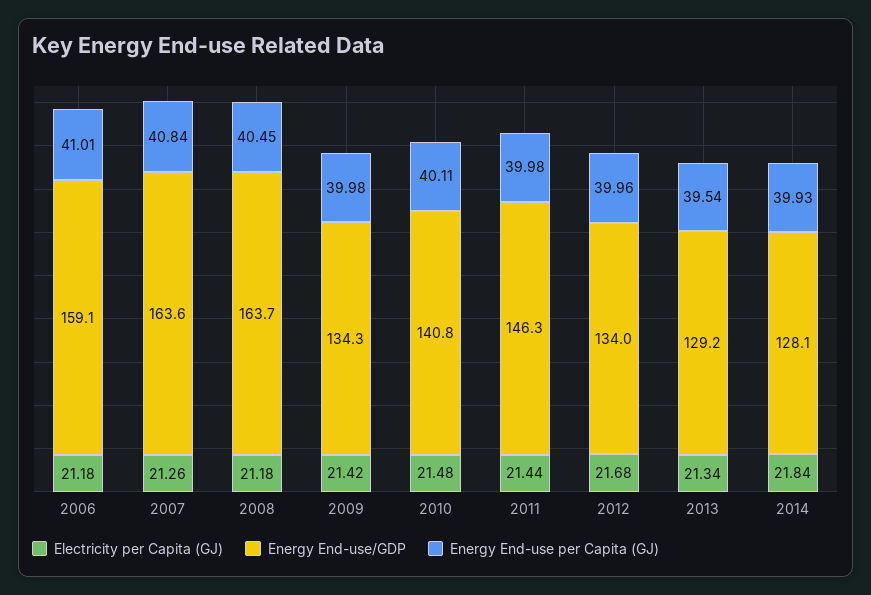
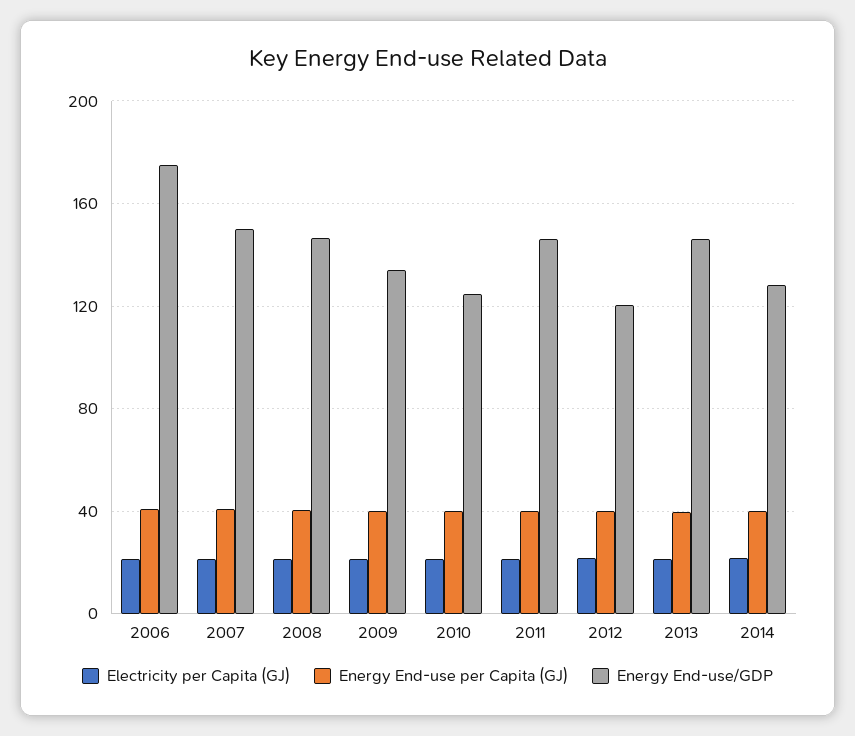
Energy End-use/GDP, 2006: 159.1 -> 175
Energy End-use/GDP, 2007: 163.6 -> 150
Energy End-use/GDP, 2008: 163.7 -> 145
Energy End-use/GDP, 2010: 140.8 -> 125
Energy End-use/GDP, 2012: 134 -> 120
Energy End-use/GDP, 2013: 129.2 -> 145

